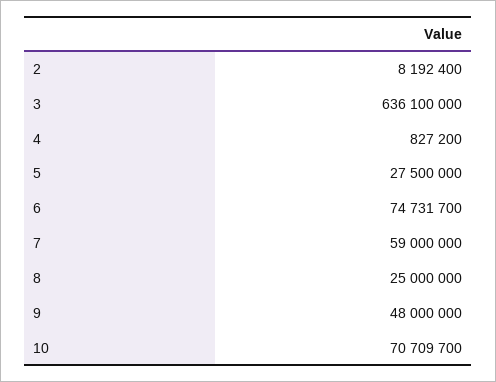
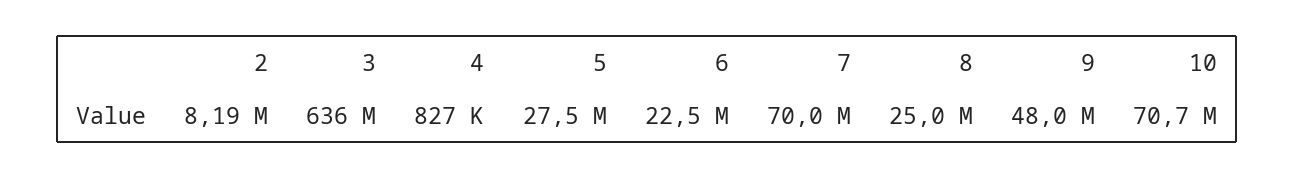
6: 74731700 -> 22500000
7: 59000000 -> 70000000

